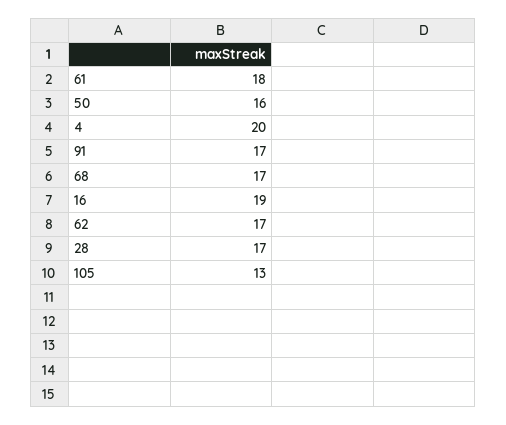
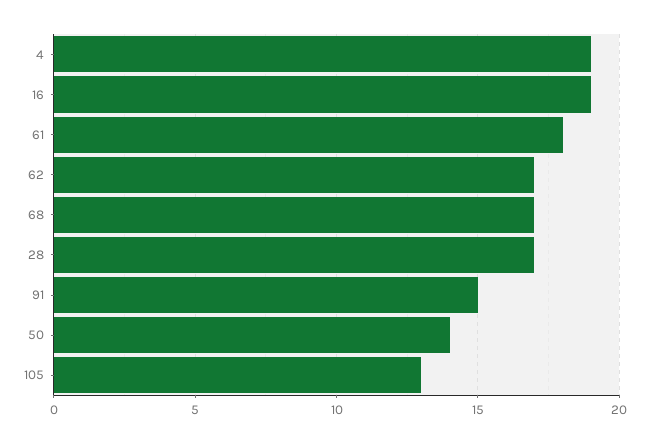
50: 16 -> 14
4: 20 -> 19
91: 17 -> 15

